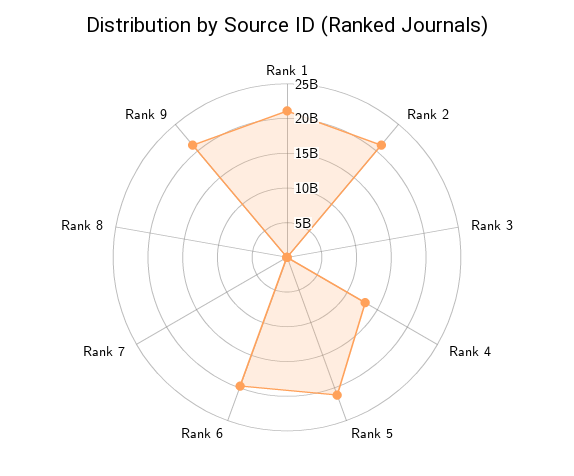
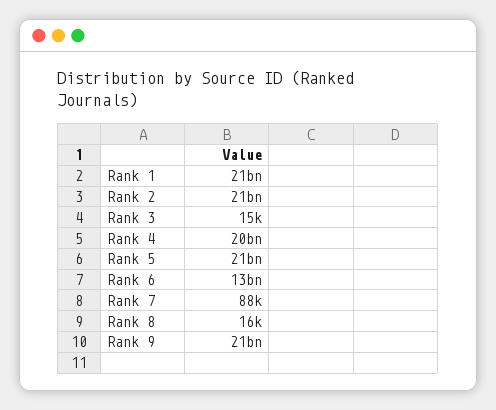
Rank 4: 12500000000 -> 20000000000
Rank 6: 20000000000 -> 13000000000

